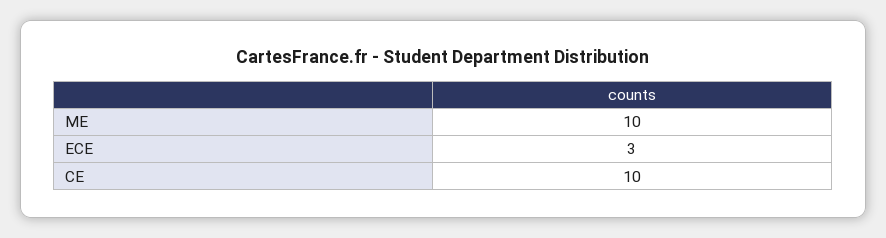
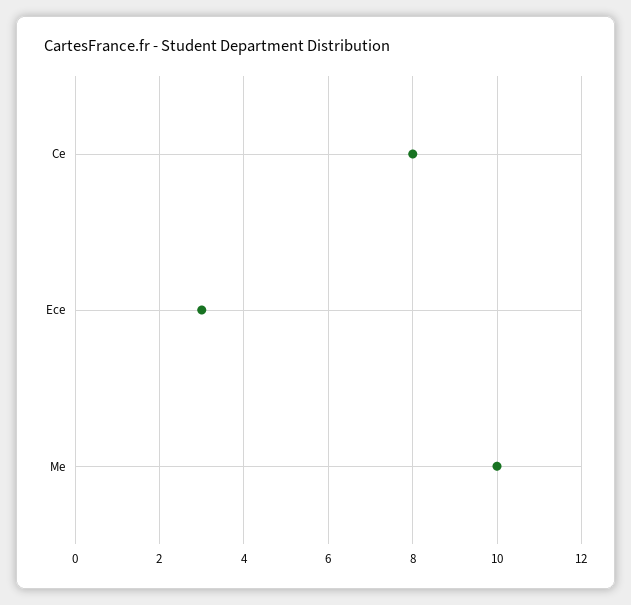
CE: 10 -> 8

